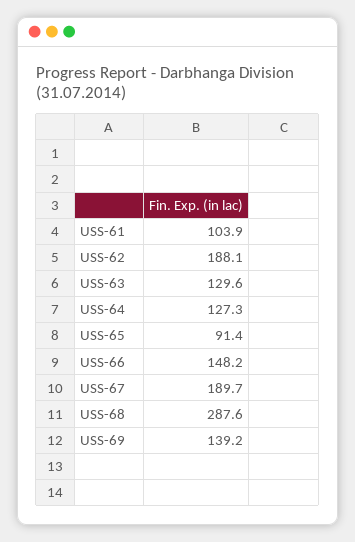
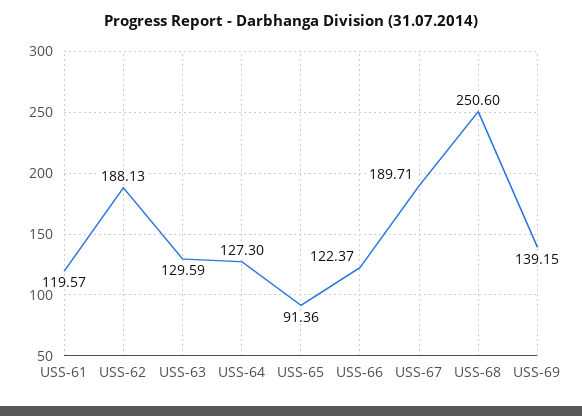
USS-61: 103.9 -> 119.57
USS-66: 148.2 -> 122.37
USS-68: 287.6 -> 250.6

